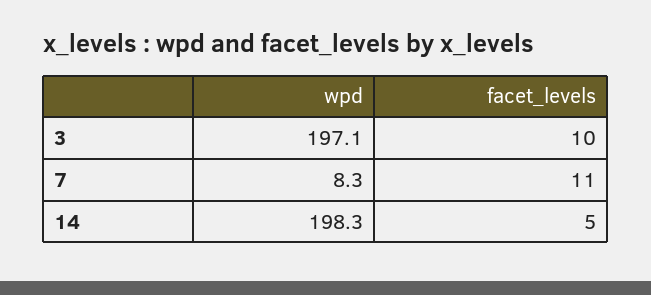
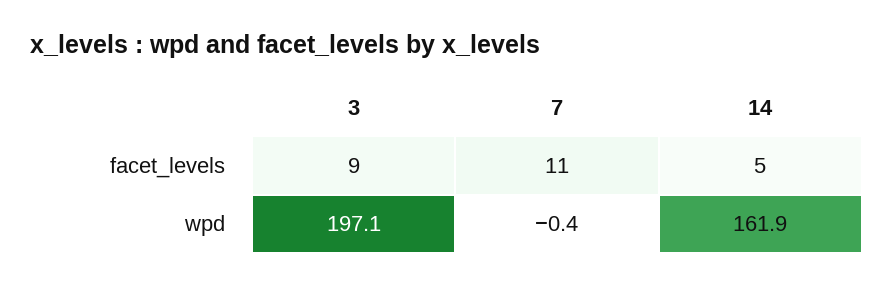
facet_levels, 3: 10 -> 9
wpd, 7: 8.3 -> -0.4
wpd, 14: 198.3 -> 161.9

